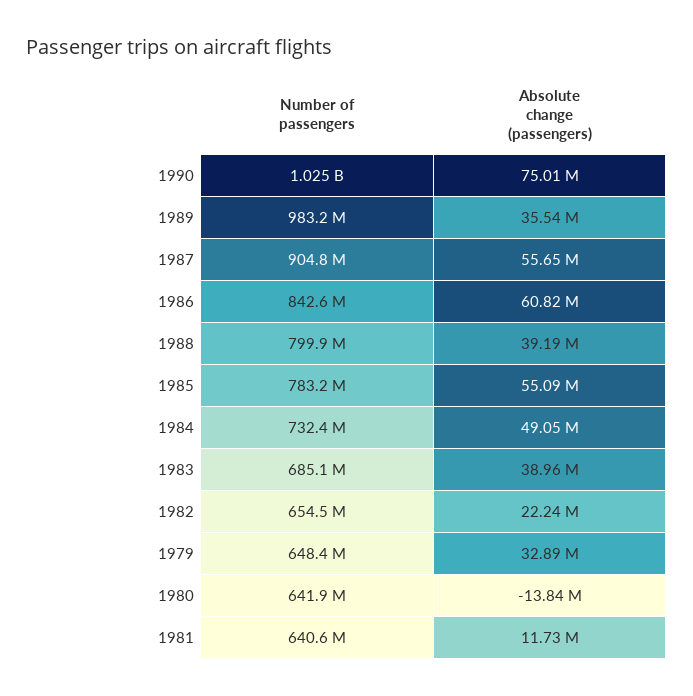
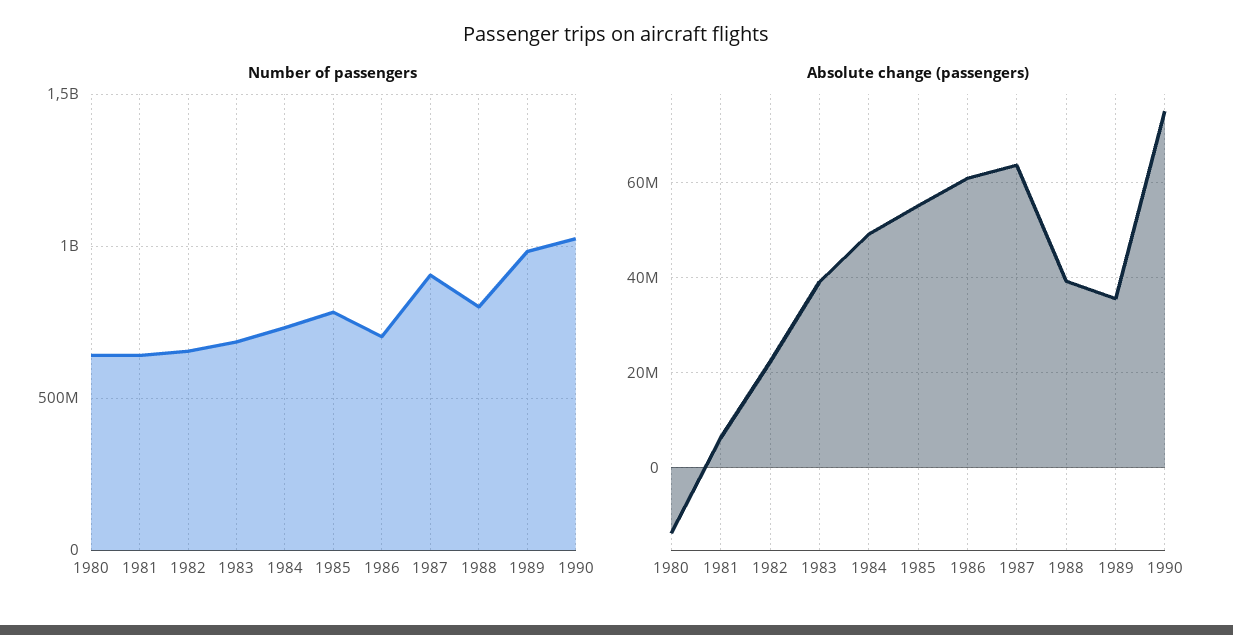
Absolute change (passengers), 1987: 55650000 -> 64000000
Number of passengers, 1986: 842600000 -> 700000000
Number of passengers, 1979: 648400000 -> none
Absolute change (passengers), 1979: 32890000 -> none
Absolute change (passengers), 1981: 11730000 -> 6000000

